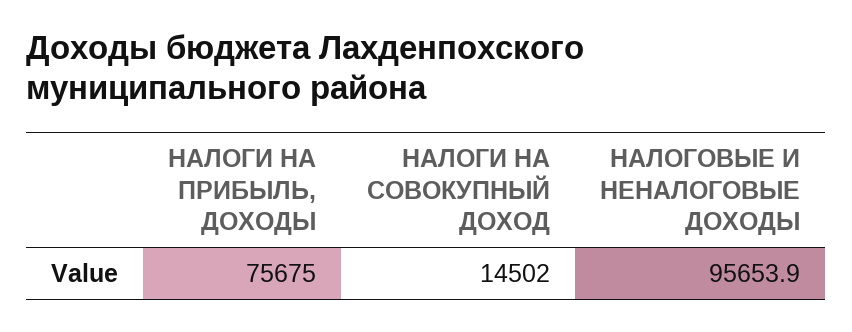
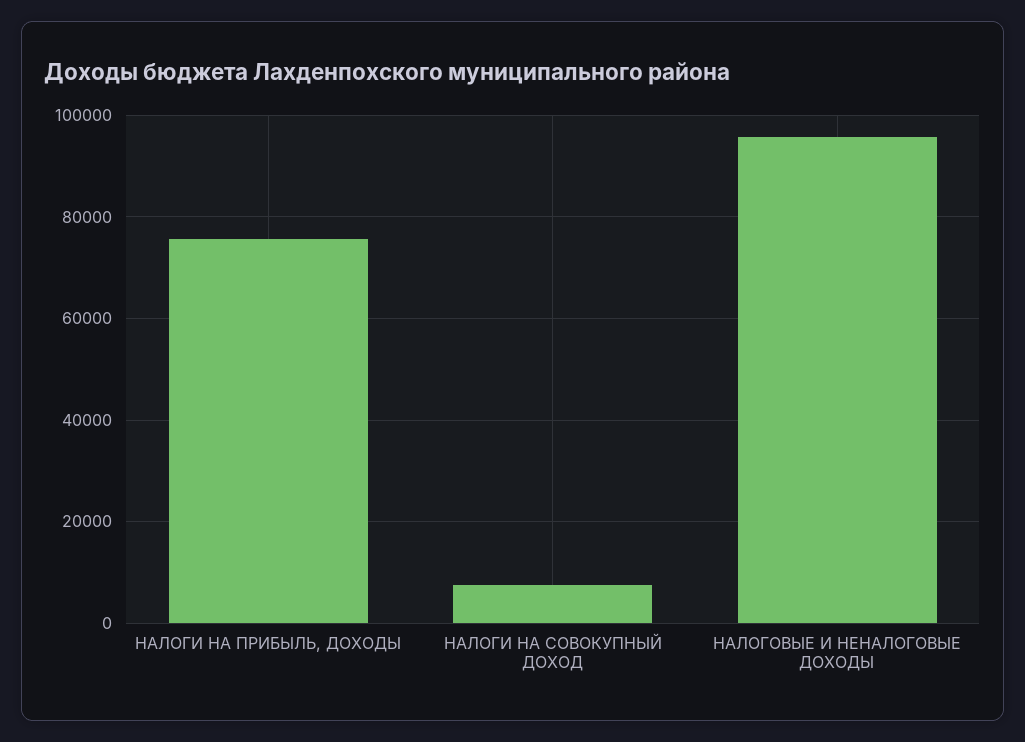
НАЛОГИ НА СОВОКУПНЫЙ ДОХОД: 14502 -> 8000

